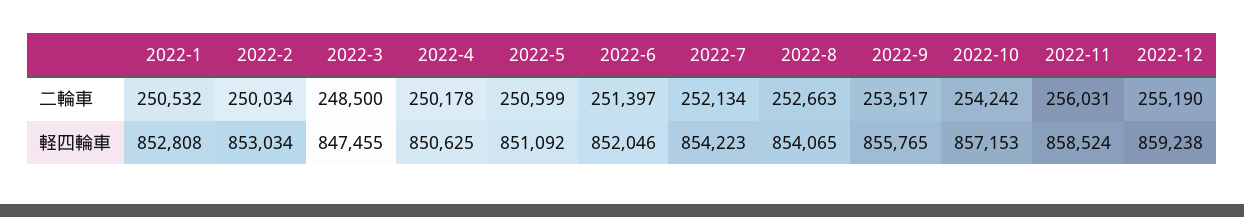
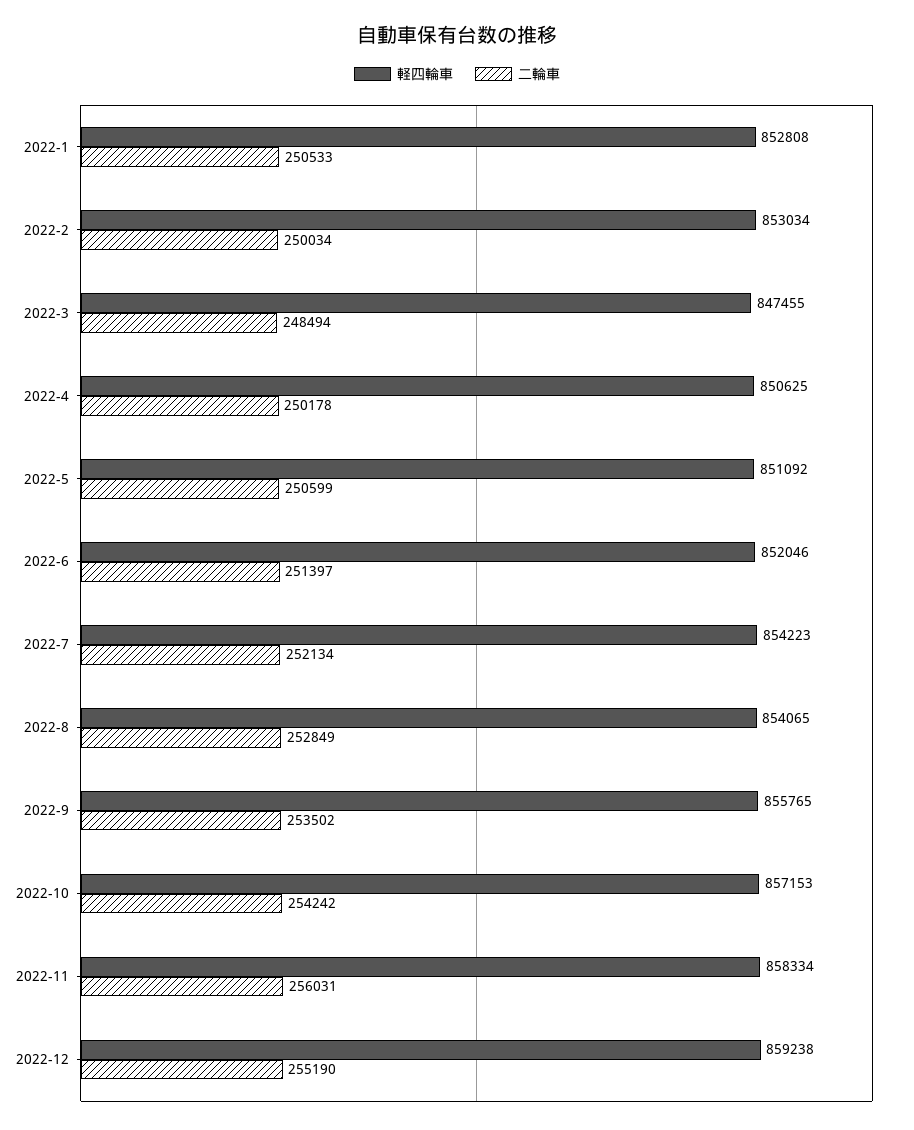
二輪車, 2022-1: 250532 -> 250533
二輪車, 2022-3: 248500 -> 248494
二輪車, 2022-8: 252663 -> 252849
二輪車, 2022-9: 253517 -> 253502
軽四輪車, 2022-11: 858524 -> 858334

